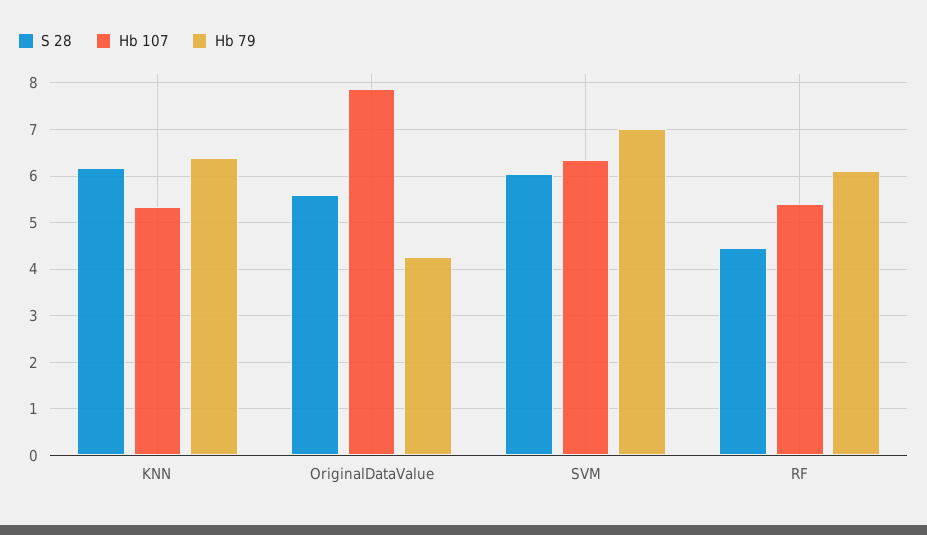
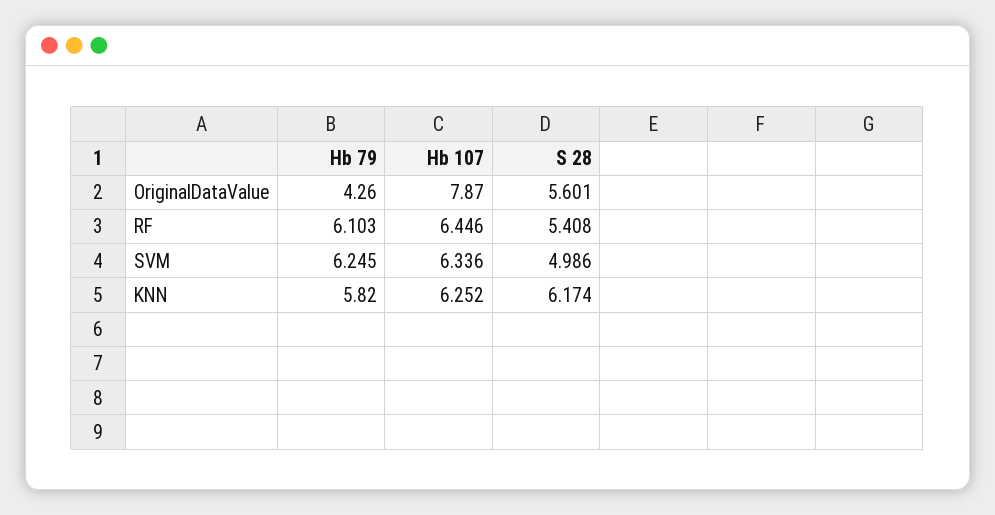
Hb 107, KNN: 5.4 -> 6.252
Hb 79, KNN: 6.4 -> 5.82
S 28, SVM: 6 -> 4.986
Hb 79, SVM: 7 -> 6.245
S 28, RF: 4.4 -> 5.408
Hb 107, RF: 5.4 -> 6.446

